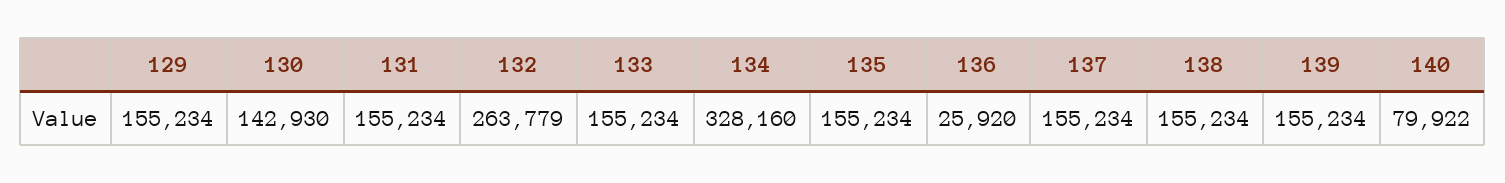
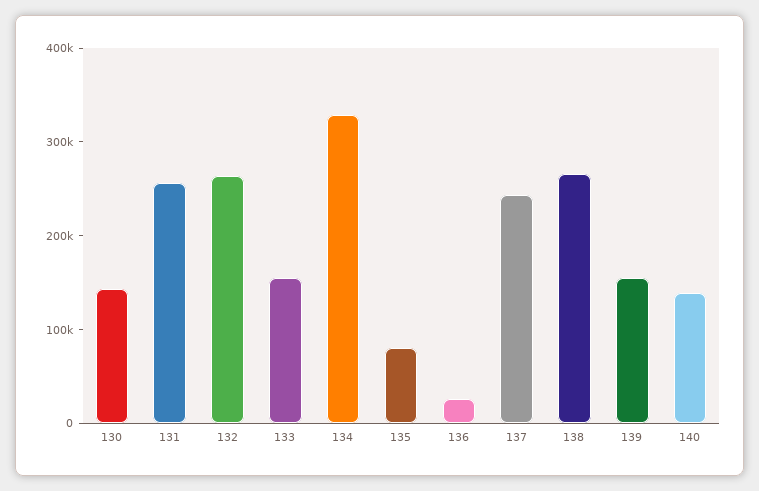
129: 155234 -> none
131: 155234 -> 260000
135: 155234 -> 80000
137: 155234 -> 240000
138: 155234 -> 260000
140: 79922 -> 140000

